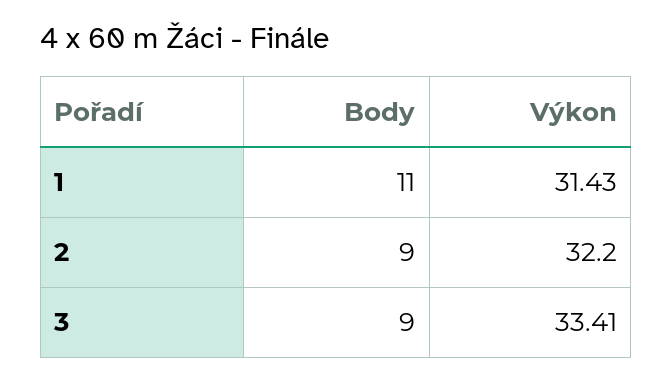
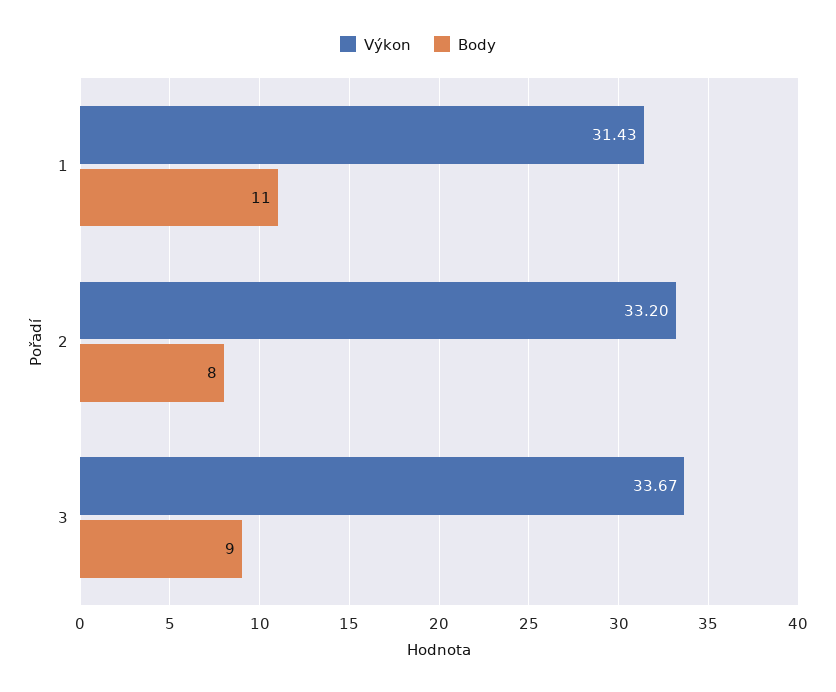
Body, 2: 9 -> 8
Výkon, 2: 32.2 -> 33.2
Výkon, 3: 33.41 -> 33.67

